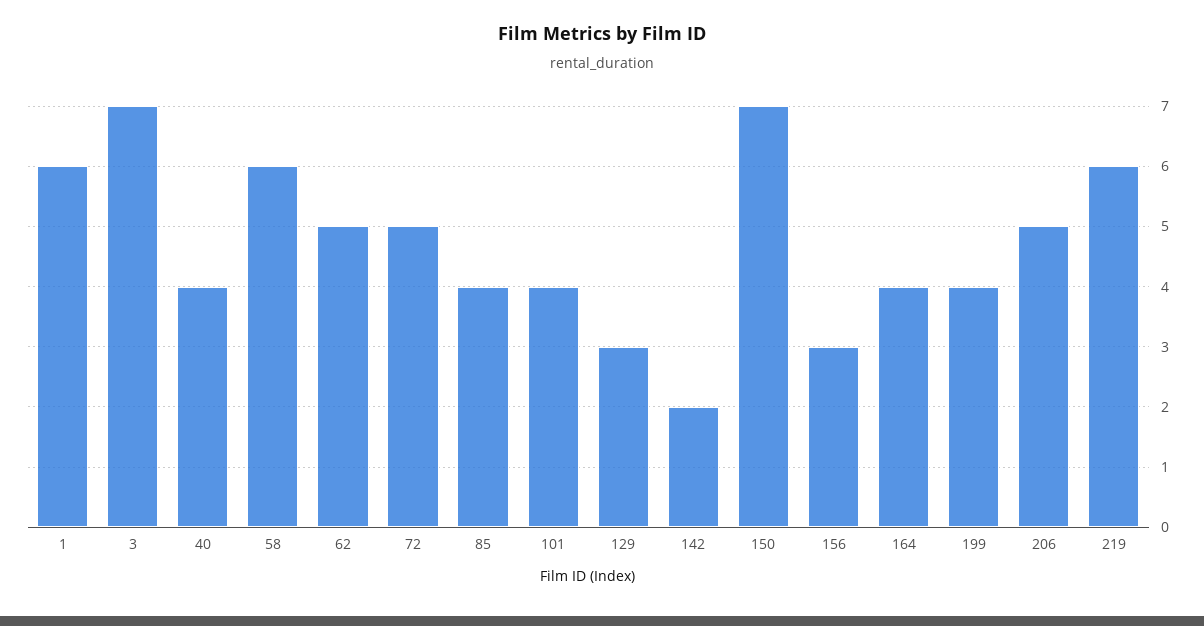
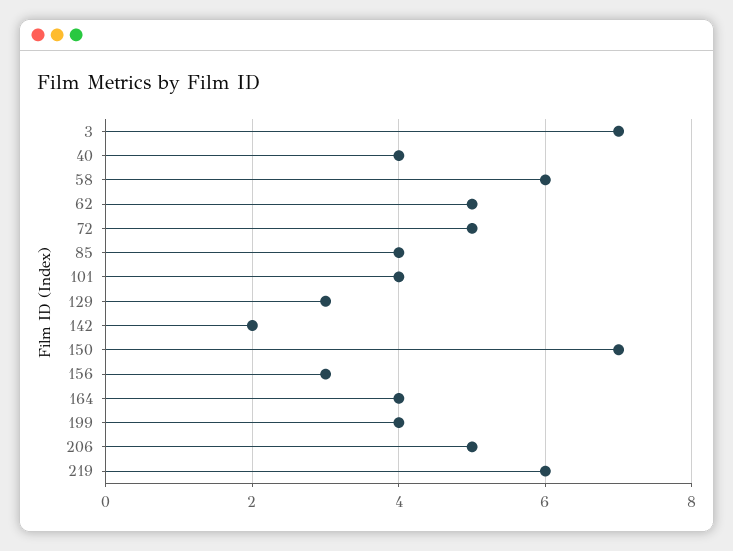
1: 6 -> none

